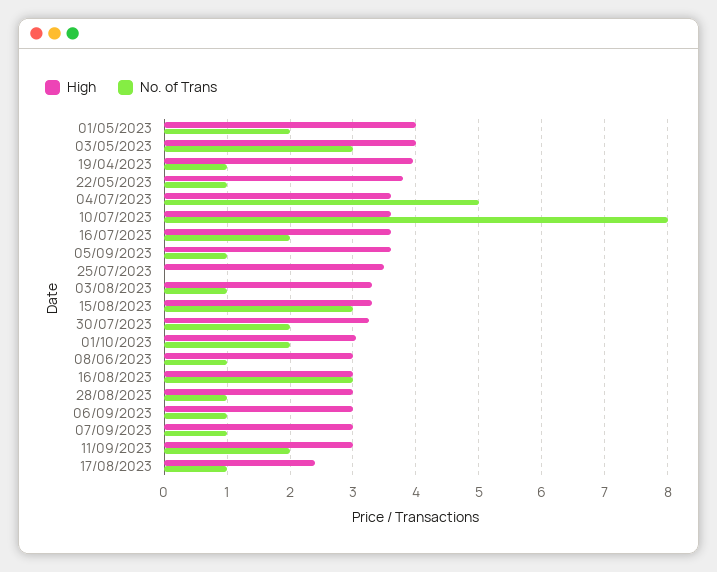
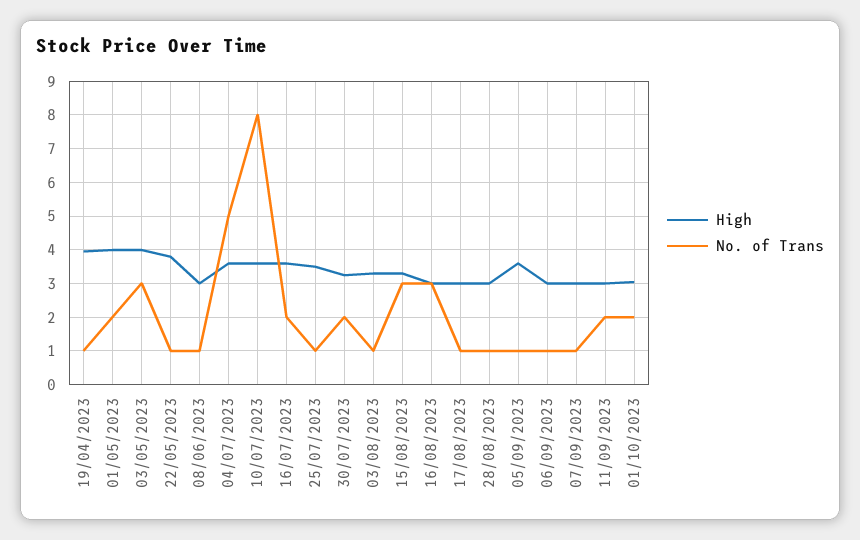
No. of Trans, 25/07/2023: 0 -> 1
High, 17/08/2023: 2.4 -> 3

